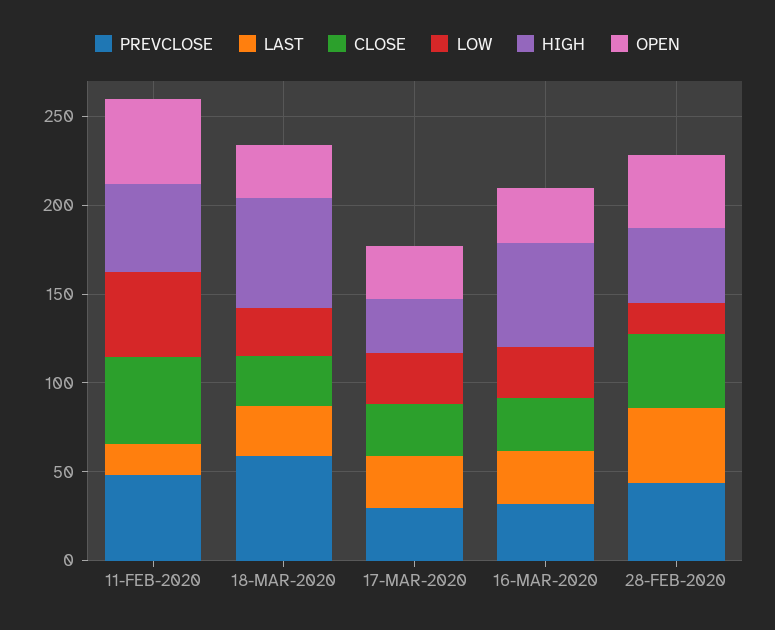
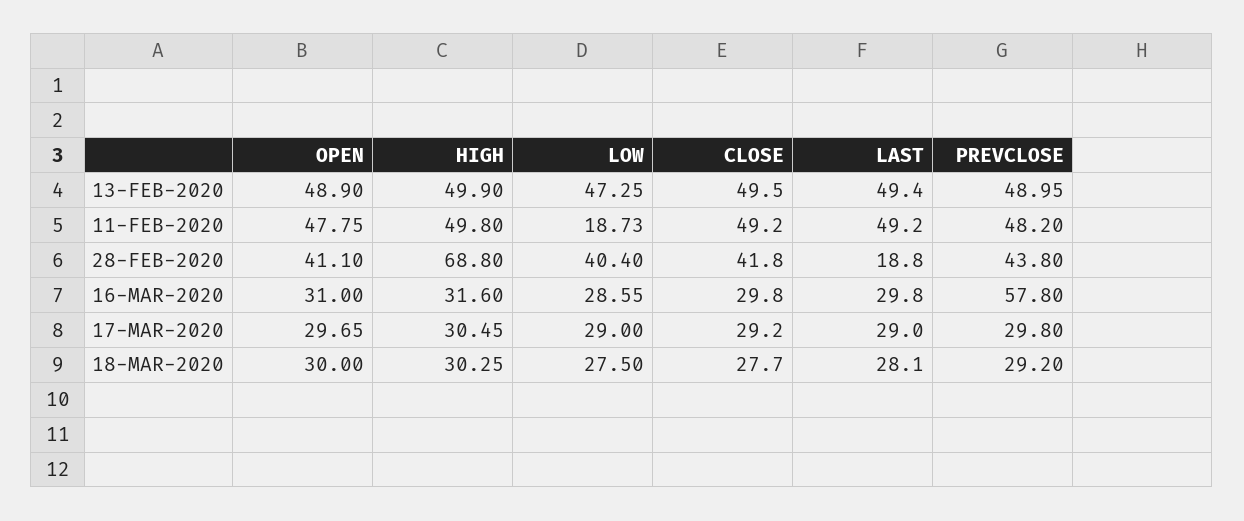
LAST, 11-FEB-2020: 20 -> 49.2
LOW, 11-FEB-2020: 50 -> 18.73
PREVCLOSE, 18-MAR-2020: 60 -> 29.2
HIGH, 18-MAR-2020: 60 -> 30.25
PREVCLOSE, 16-MAR-2020: 30 -> 57.8
HIGH, 16-MAR-2020: 60 -> 31.6
LAST, 28-FEB-2020: 40 -> 18.8
LOW, 28-FEB-2020: 20 -> 40.4
HIGH, 28-FEB-2020: 40 -> 68.8
OPEN, 13-FEB-2020: none -> 48.9
HIGH, 13-FEB-2020: none -> 49.9
LOW, 13-FEB-2020: none -> 47.25
CLOSE, 13-FEB-2020: none -> 49.5
LAST, 13-FEB-2020: none -> 49.4
PREVCLOSE, 13-FEB-2020: none -> 48.95

